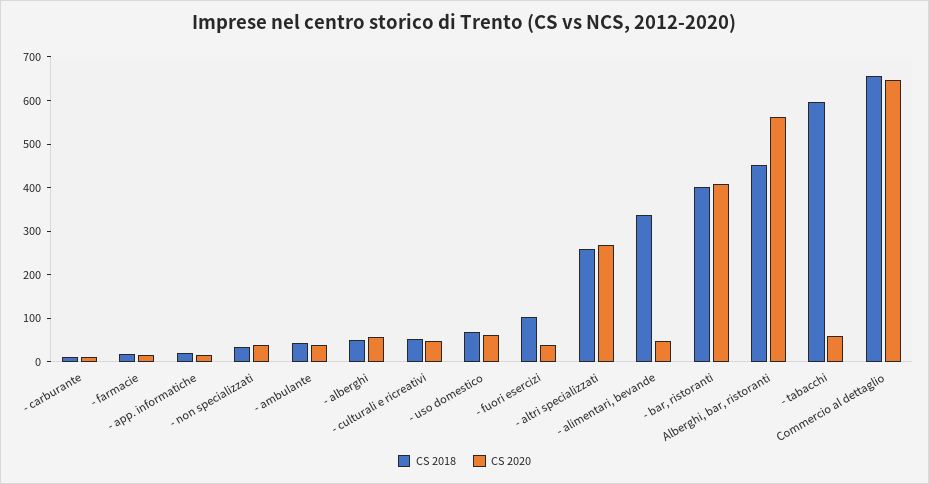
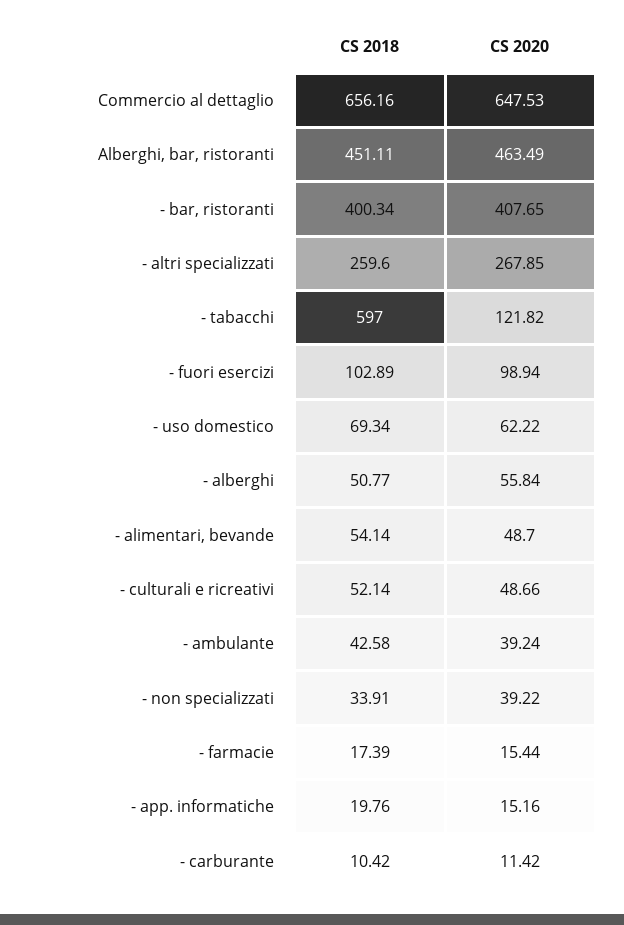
CS 2020, - fuori esercizi: 40 -> 98.94
CS 2018, - alimentari, bevande: 340 -> 54.14
CS 2020, Alberghi, bar, ristoranti: 560 -> 463.49
CS 2020, - tabacchi: 60 -> 121.82

